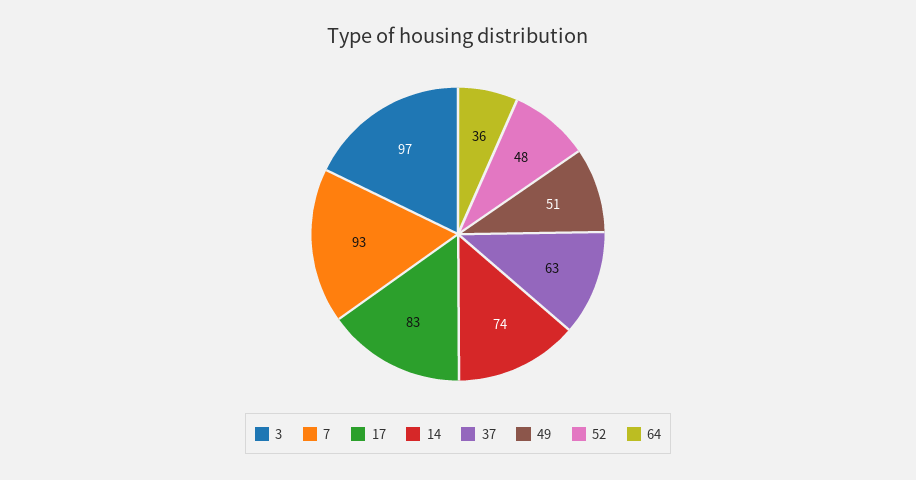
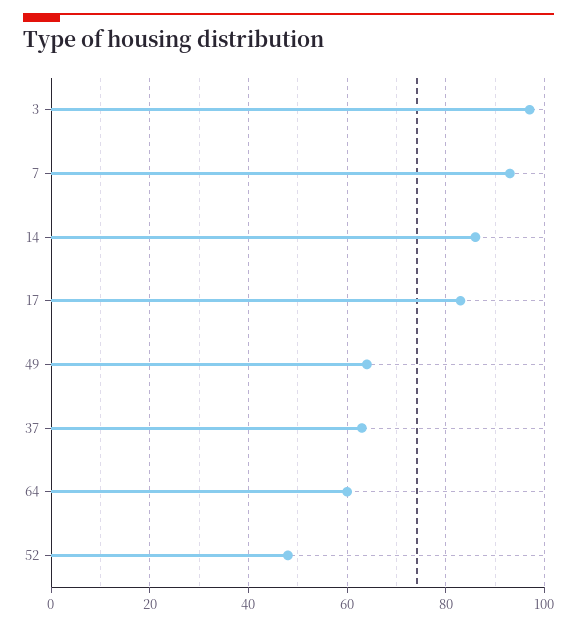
14: 74 -> 85
49: 51 -> 65
64: 36 -> 60

